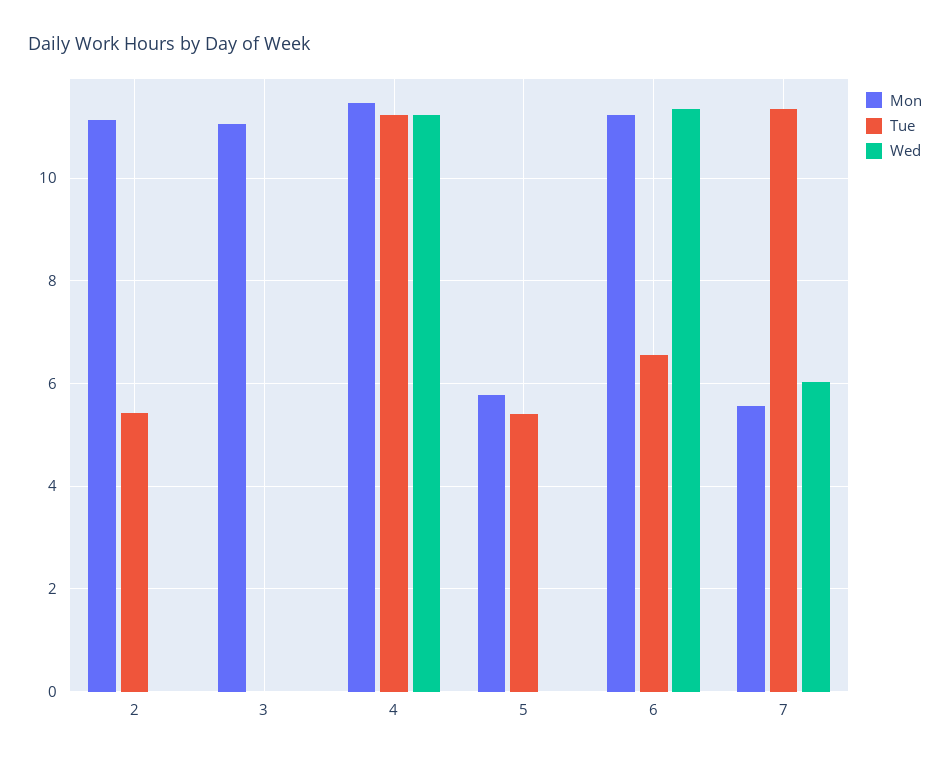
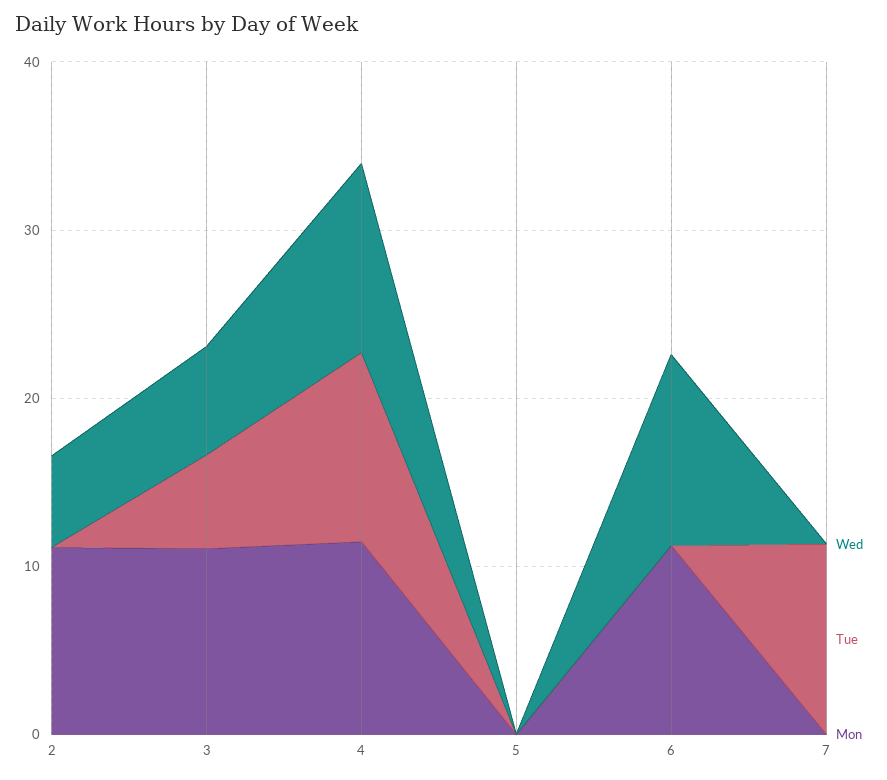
Tue, 2: 5.4 -> 0
Wed, 2: 0 -> 6
Tue, 3: 0 -> 6
Wed, 3: 0 -> 6
Mon, 5: 5.8 -> 0
Tue, 5: 5.4 -> 0
Tue, 6: 6.6 -> 0
Mon, 7: 5.6 -> 0
Wed, 7: 6 -> 0

